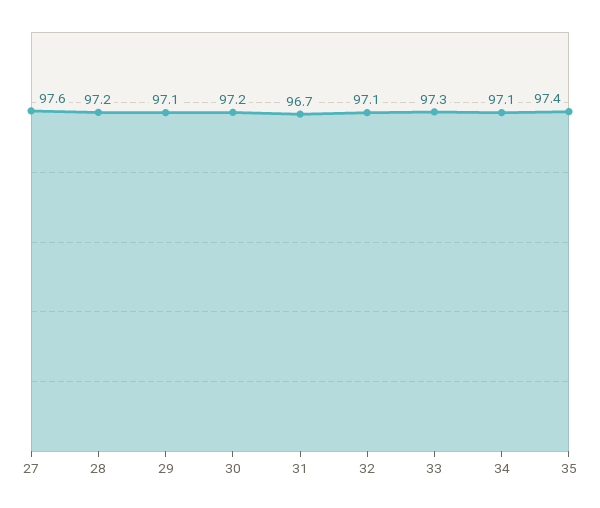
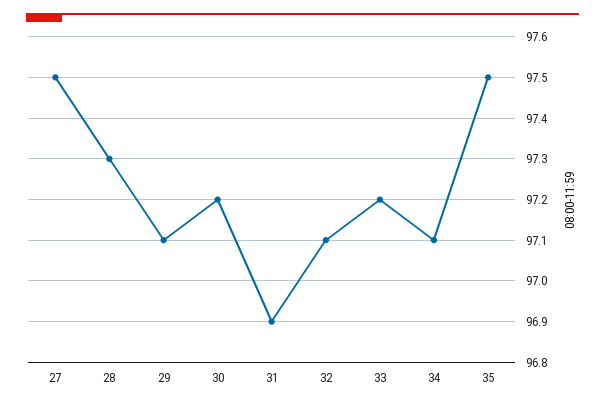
27: 97.6 -> 97.5
28: 97.2 -> 97.3
31: 96.7 -> 96.9
33: 97.3 -> 97.2
35: 97.4 -> 97.5

